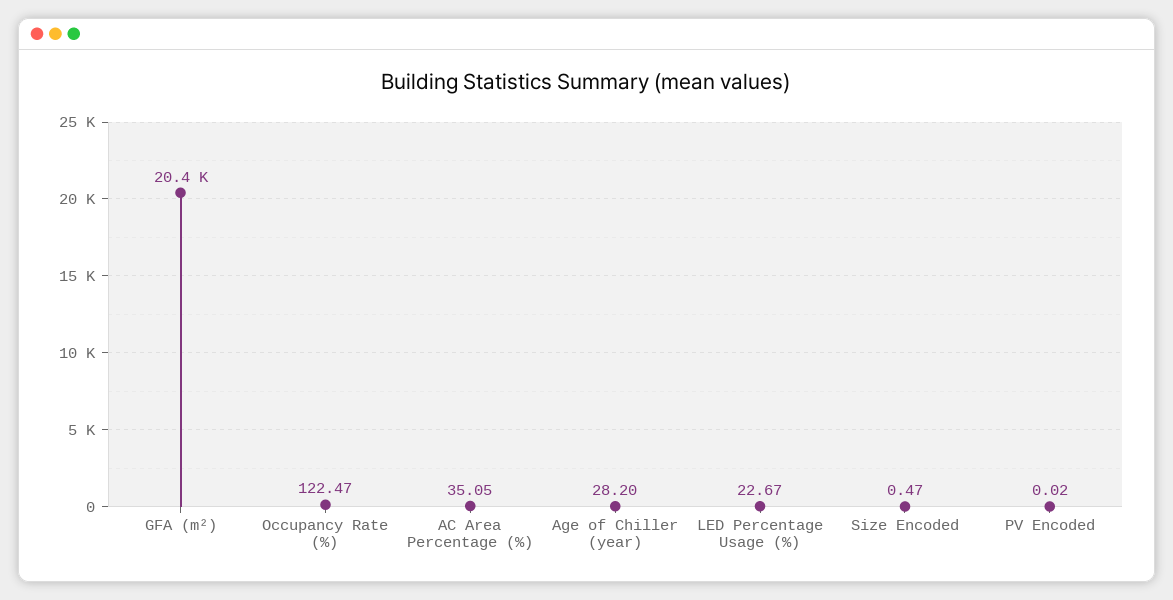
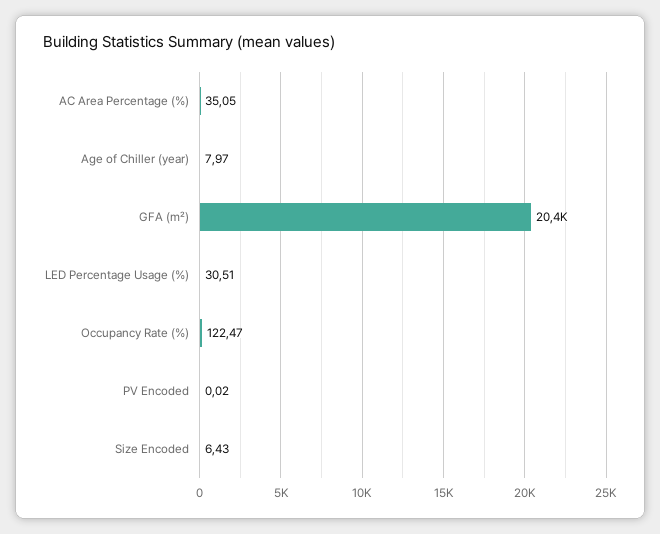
Age of Chiller (year): 28.2 -> 7.97
LED Percentage Usage (%): 22.67 -> 30.51
Size Encoded: 0.47 -> 6.43

